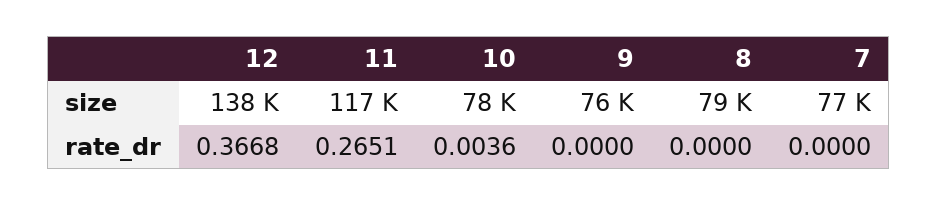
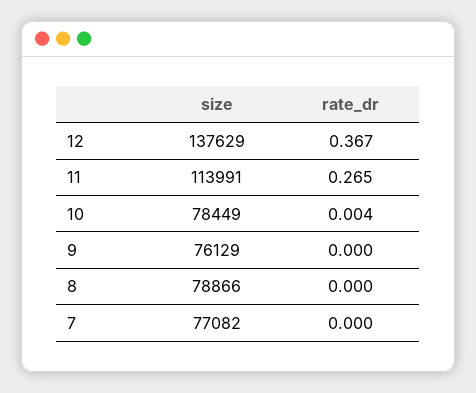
11, size: 117000 -> 113991

